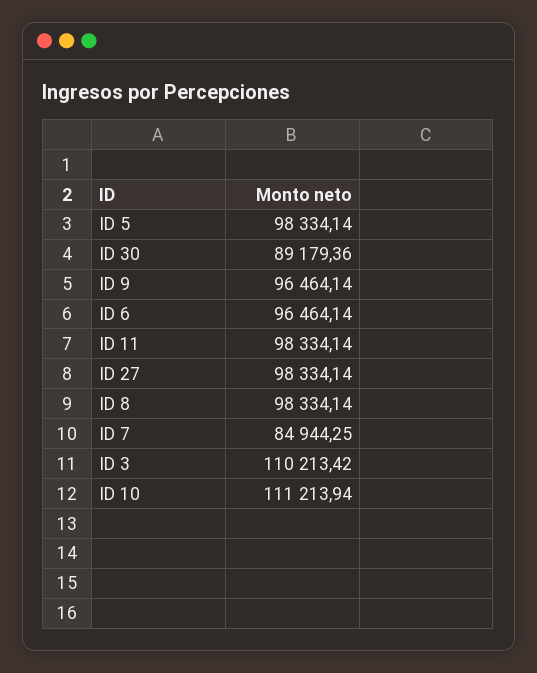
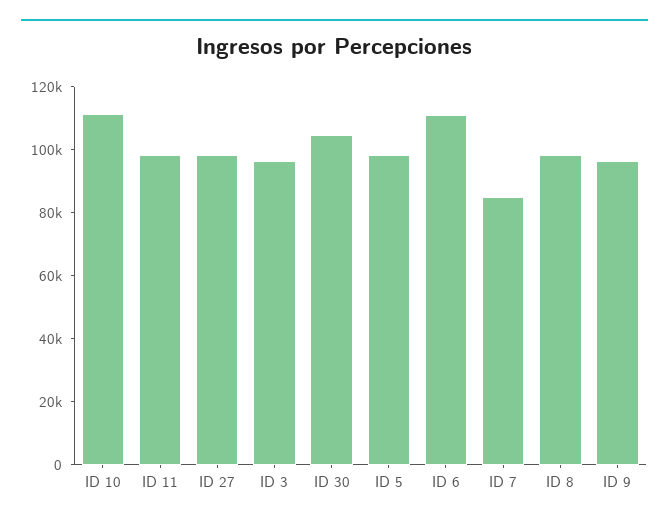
ID 30: 89179.36 -> 105000
ID 6: 96464.14 -> 110000
ID 3: 110213.42 -> 95000

